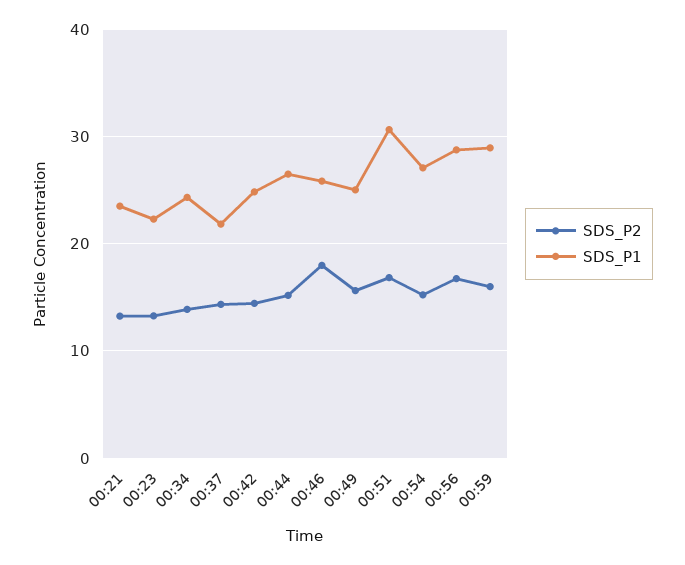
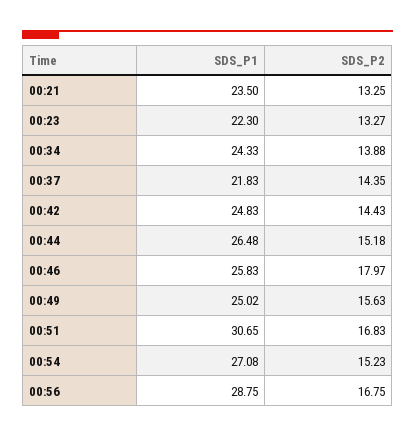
SDS_P2, 00:59: 16 -> none
SDS_P1, 00:59: 29 -> none

